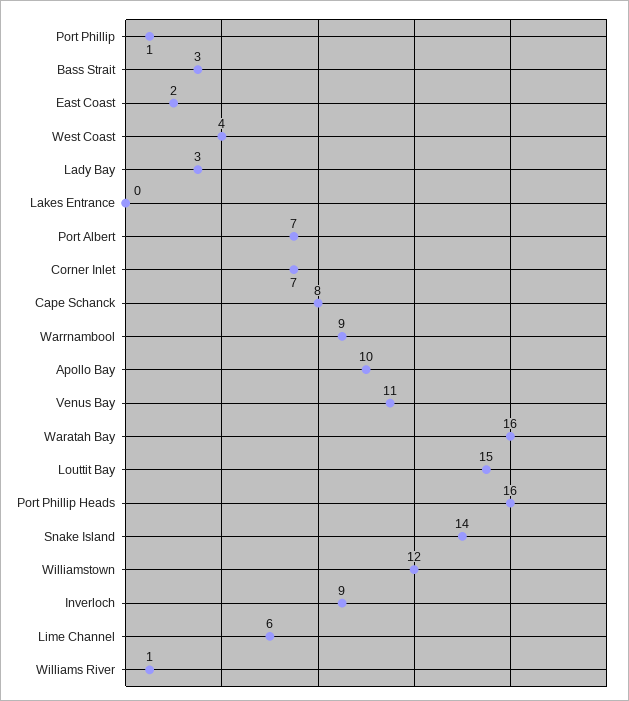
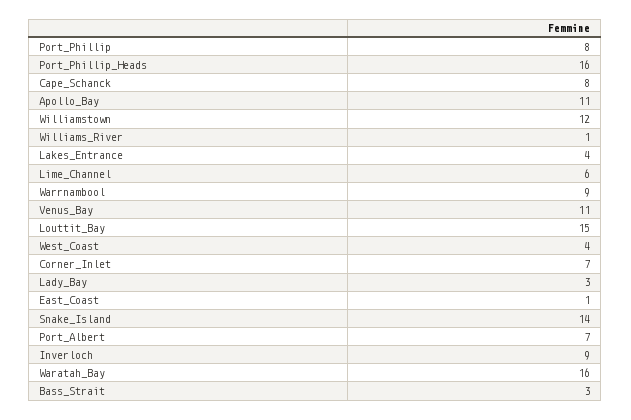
Port Phillip: 1 -> 8
East Coast: 2 -> 1
Lakes Entrance: 0 -> 4
Apollo Bay: 10 -> 11

